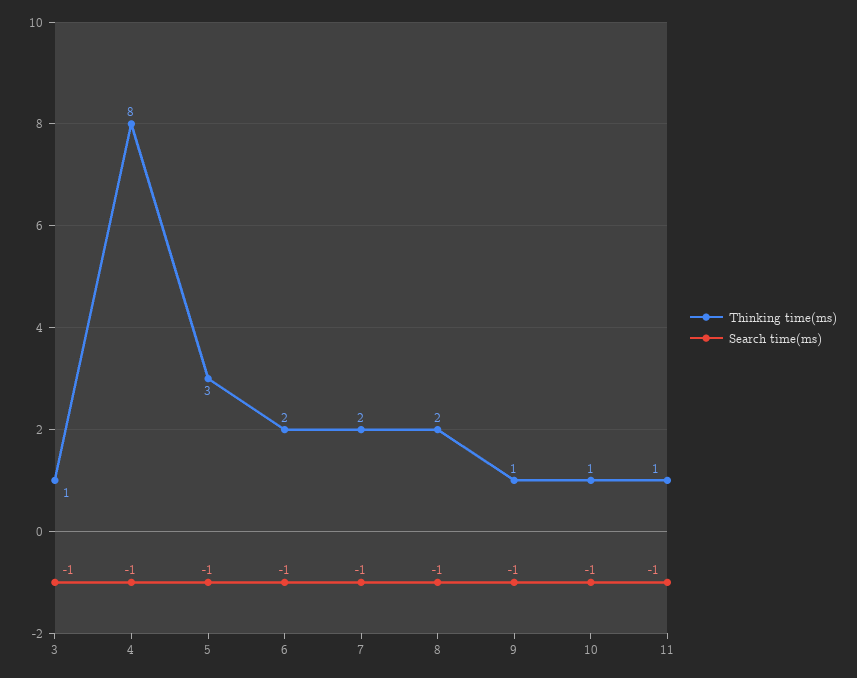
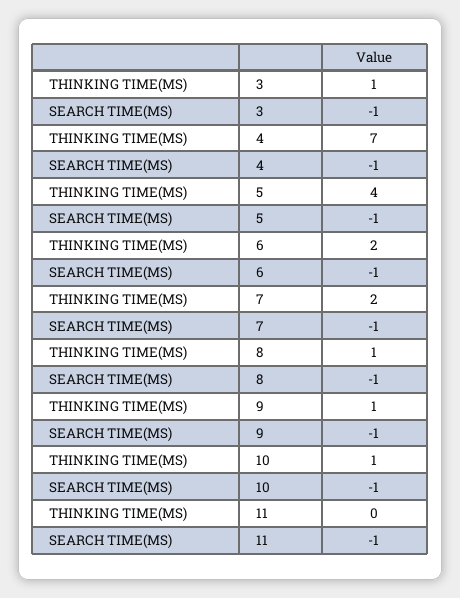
Thinking time(ms), 4: 8 -> 7
Thinking time(ms), 5: 3 -> 4
Thinking time(ms), 8: 2 -> 1
Thinking time(ms), 11: 1 -> 0

